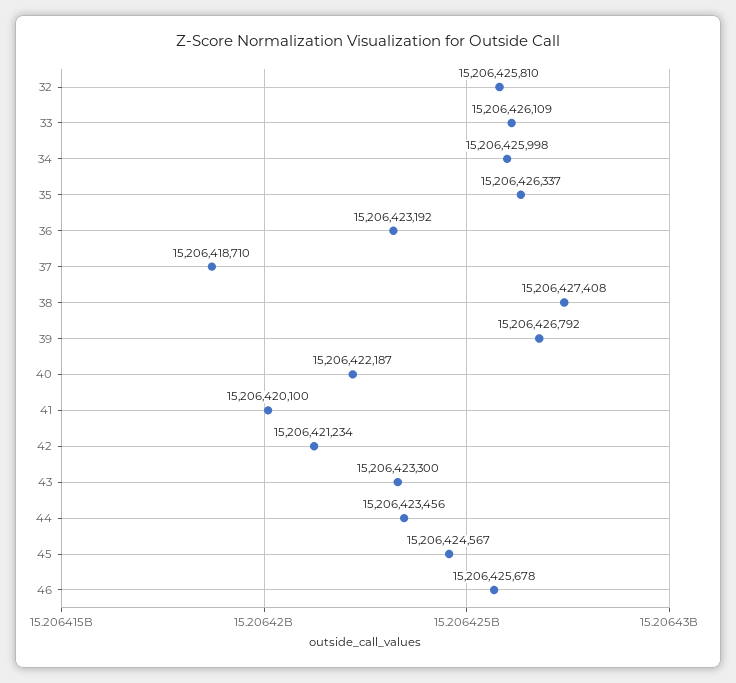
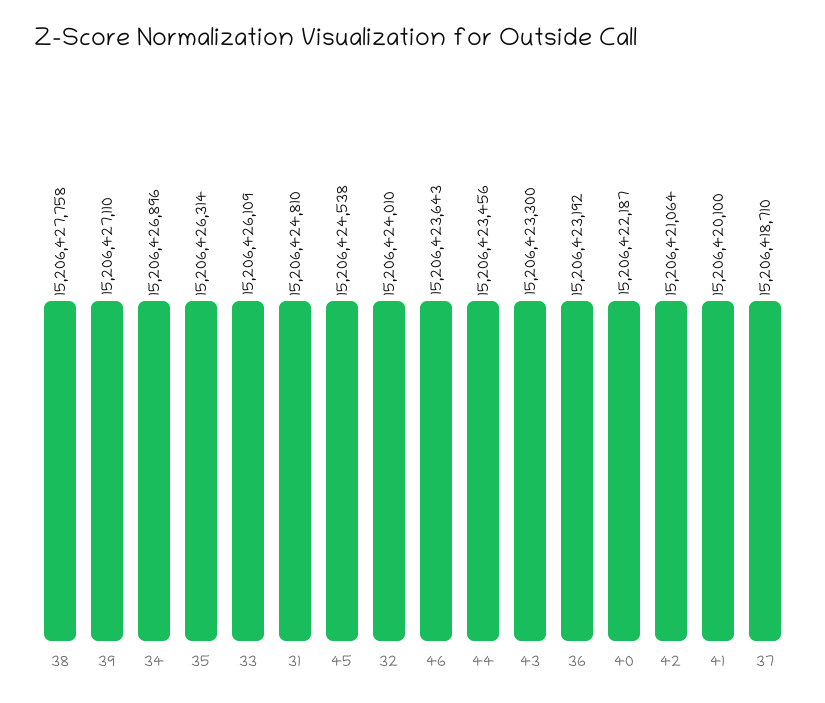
32: 15206425810 -> 15206424010
34: 15206425998 -> 15206426896
35: 15206426337 -> 15206426314
38: 15206427408 -> 15206427758
39: 15206426792 -> 15206427110
42: 15206421234 -> 15206421064
45: 15206424567 -> 15206424538
46: 15206425678 -> 15206423643
31: none -> 15206424810

